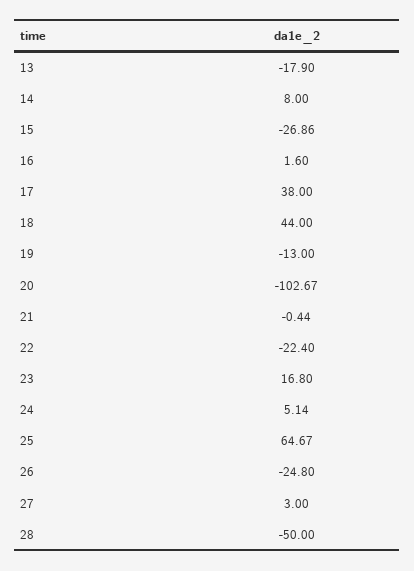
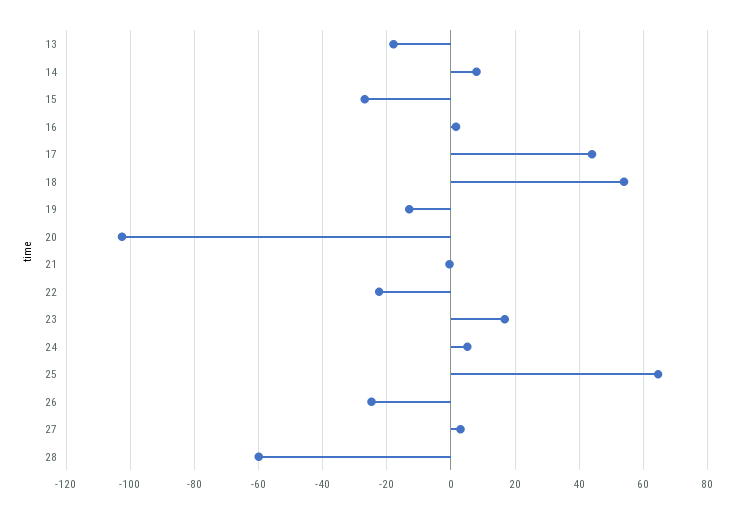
17: 38 -> 44
18: 44 -> 54
28: -50 -> -60

